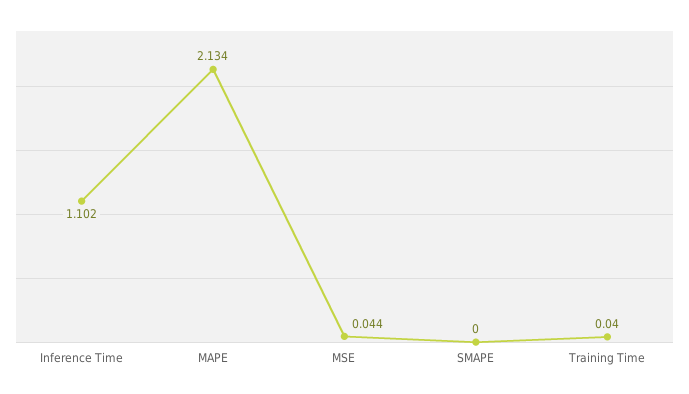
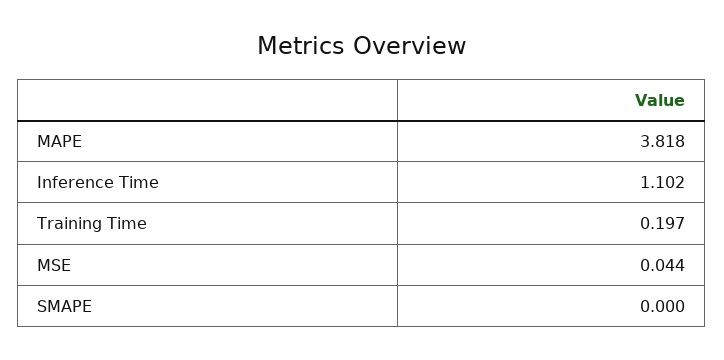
MAPE: 2.134 -> 3.818
Training Time: 0.04 -> 0.197

